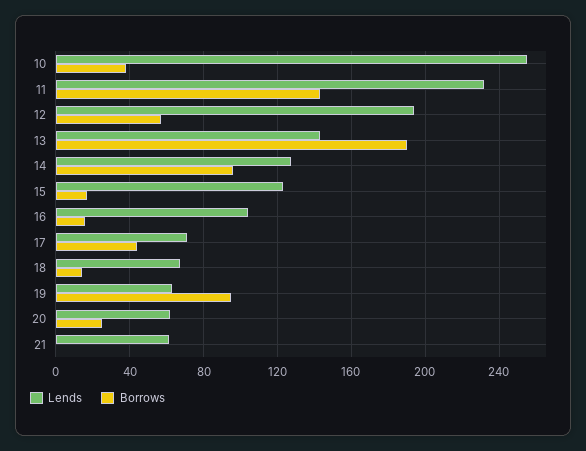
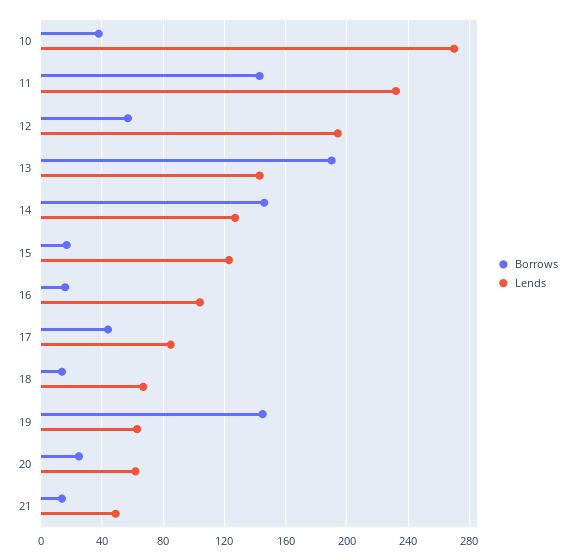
Lends, 10: 255 -> 270
Borrows, 14: 95 -> 145
Lends, 17: 70 -> 85
Borrows, 19: 95 -> 145
Lends, 21: 60 -> 50
Borrows, 21: 0 -> 15

